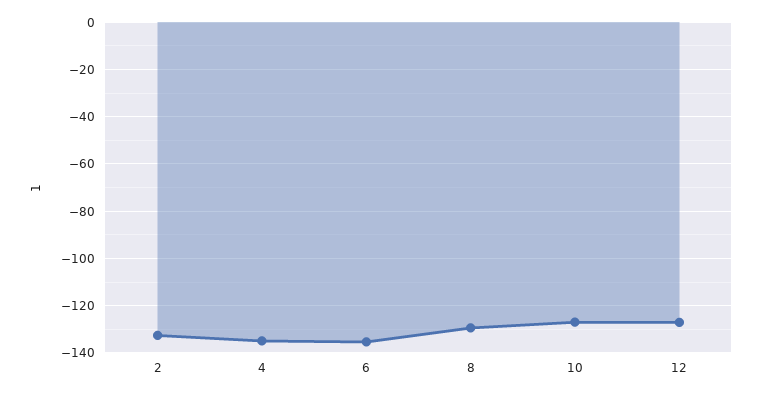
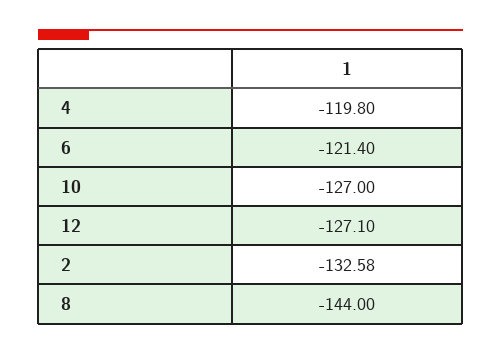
4: -135 -> -119.8
6: -135 -> -121.4
8: -130 -> -144

